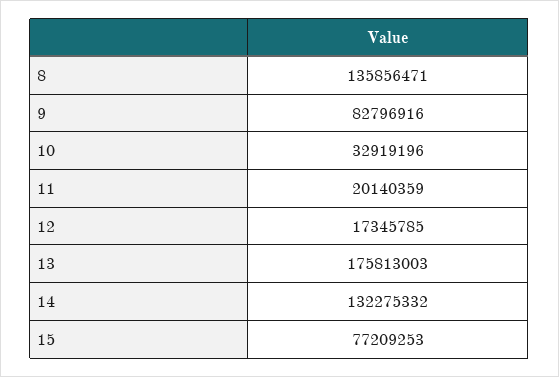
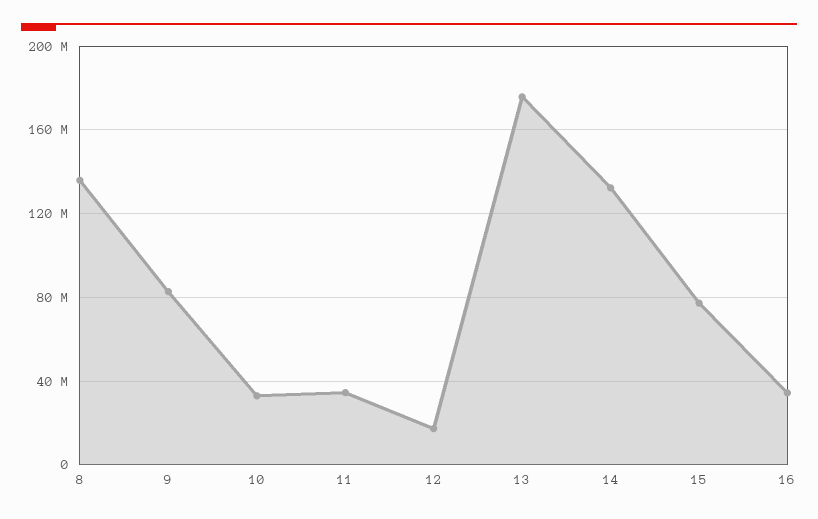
11: 20140359 -> 35000000
16: none -> 35000000

